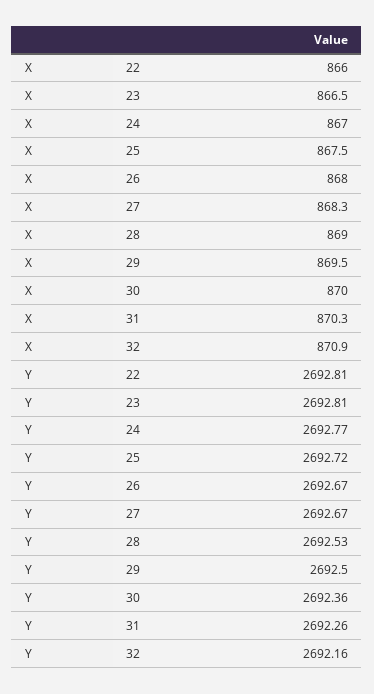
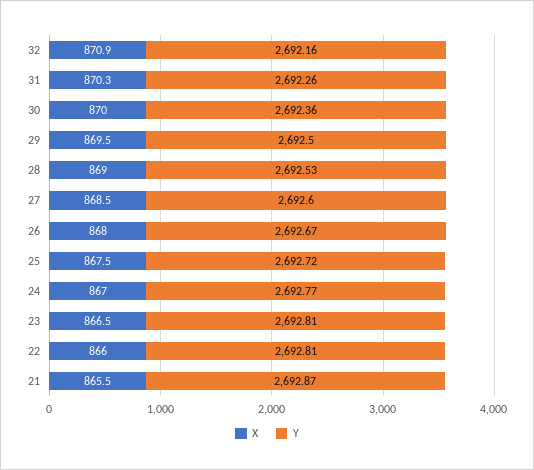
X, 27: 868.3 -> 868.5
Y, 27: 2692.67 -> 2692.6
X, 21: none -> 865.5
Y, 21: none -> 2692.87

